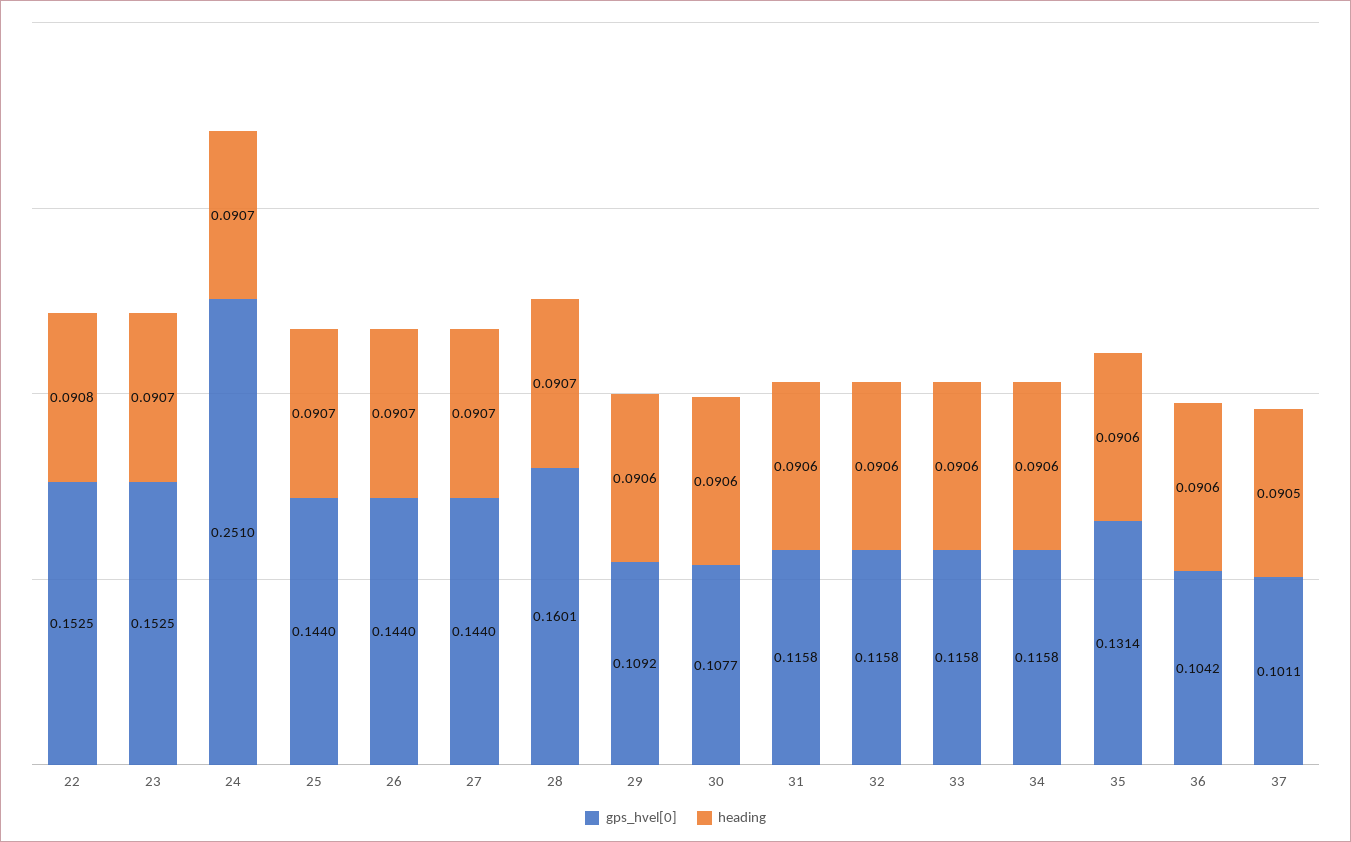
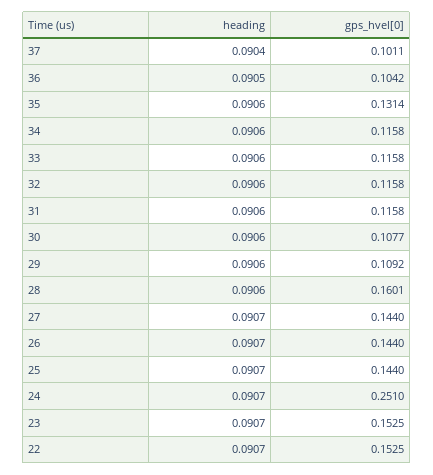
heading, 22: 0.0908 -> 0.0907
heading, 28: 0.0907 -> 0.0906
heading, 36: 0.0906 -> 0.0905
heading, 37: 0.0905 -> 0.0904

